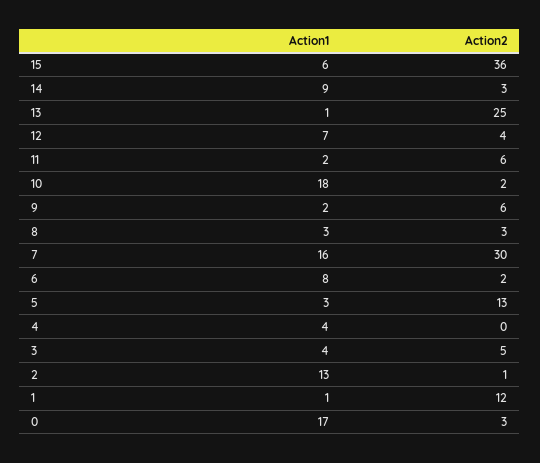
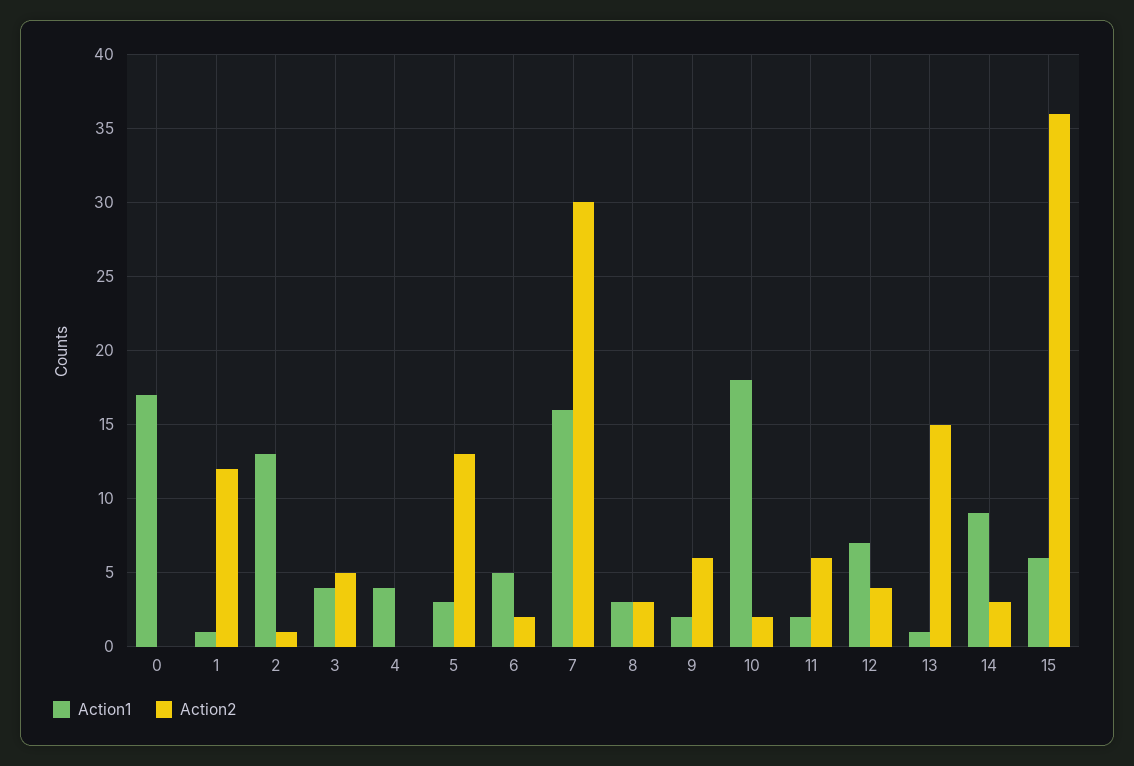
Action2, 13: 25 -> 15
Action1, 6: 8 -> 5
Action2, 0: 3 -> 0

